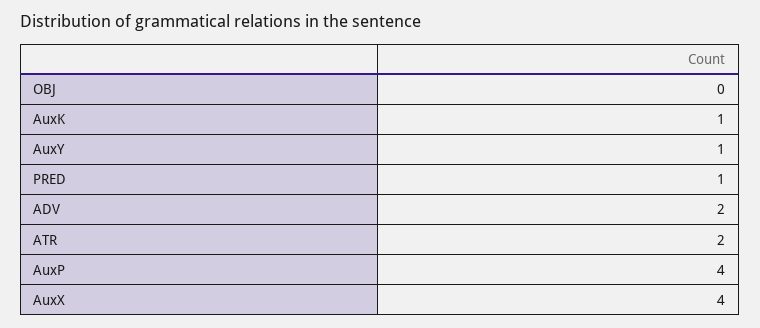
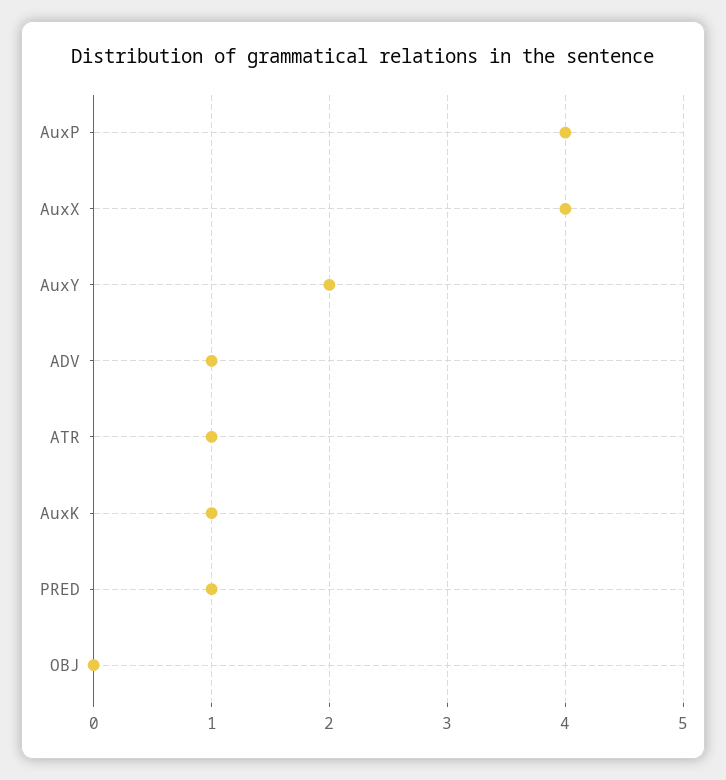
AuxY: 1 -> 2
ADV: 2 -> 1
ATR: 2 -> 1

